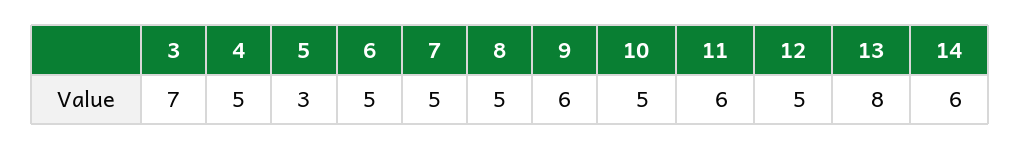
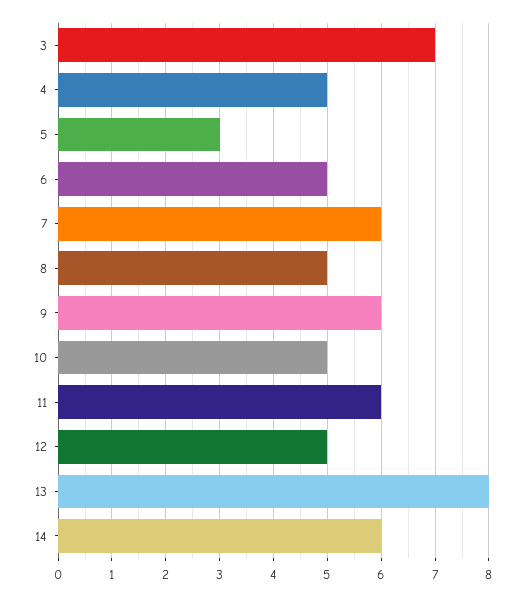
7: 5 -> 6

